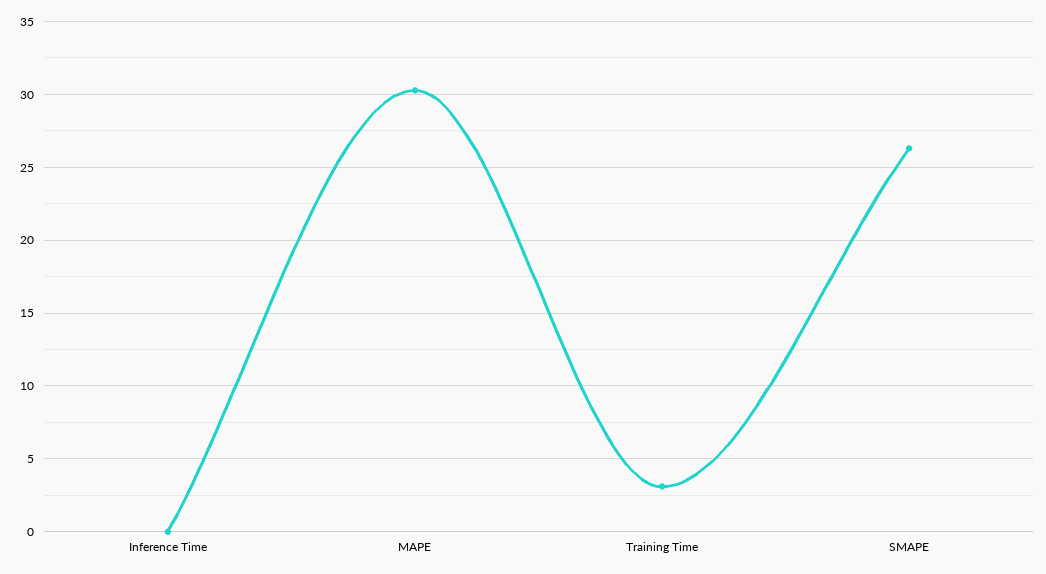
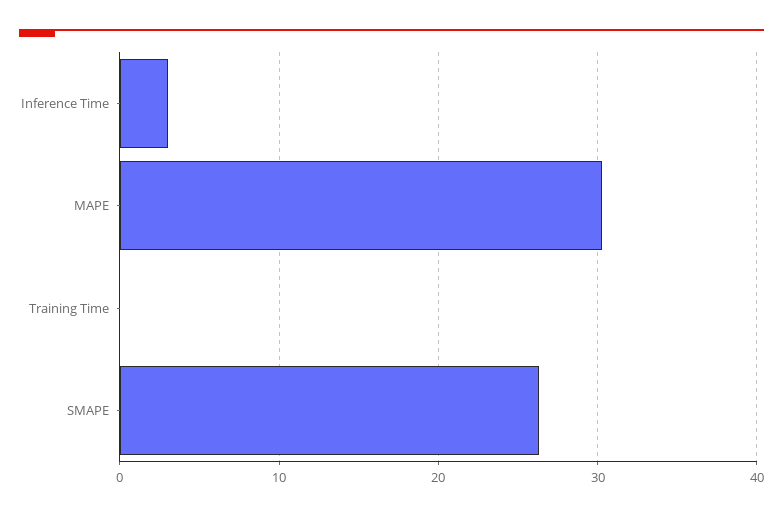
Inference Time: 0 -> 3
Training Time: 3 -> 0

